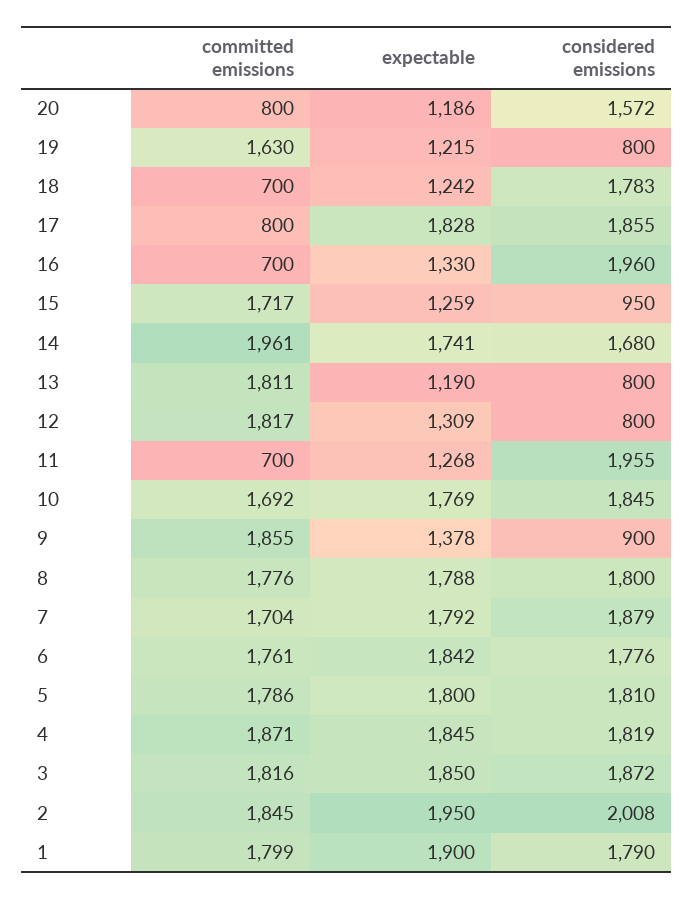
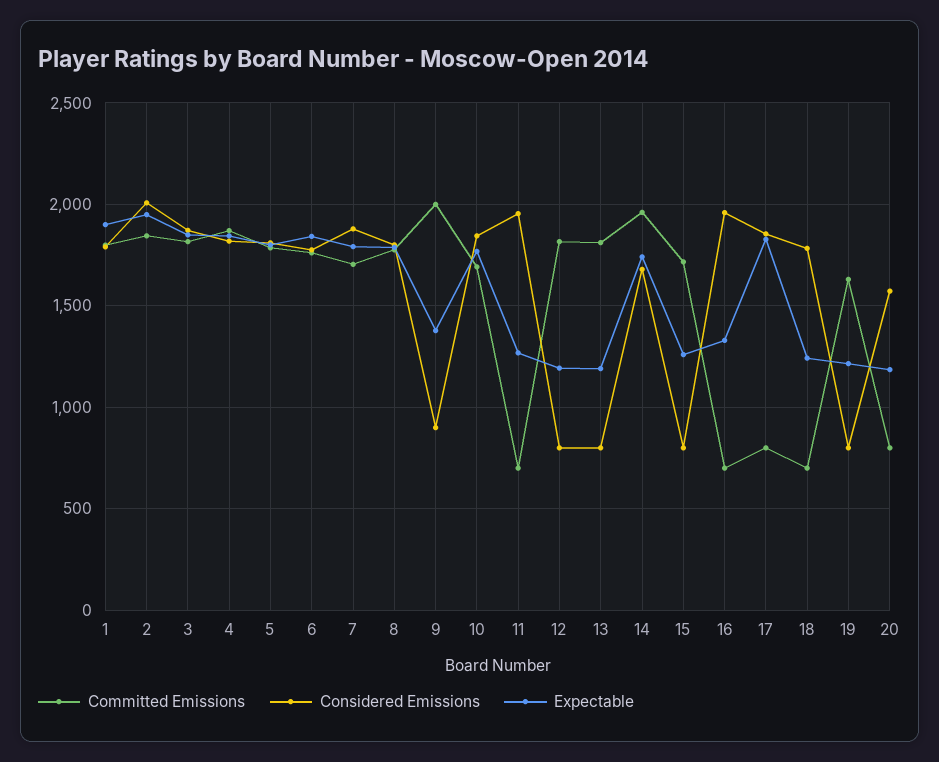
considered emissions, 15: 950 -> 800
expectable, 12: 1309 -> 1200
committed emissions, 9: 1855 -> 2000

